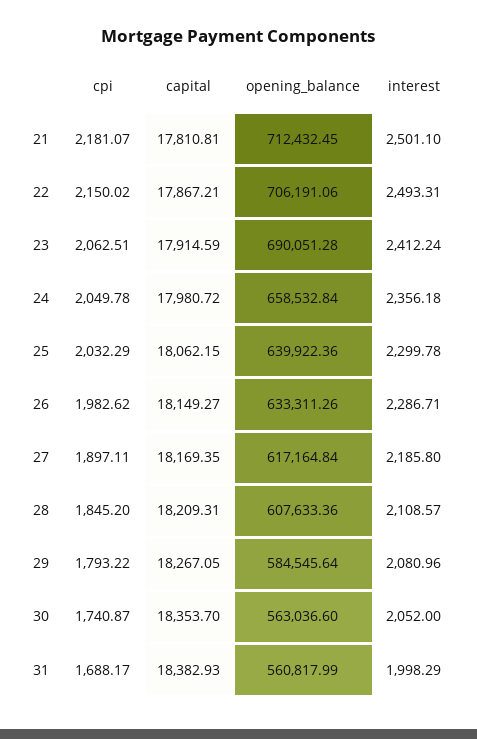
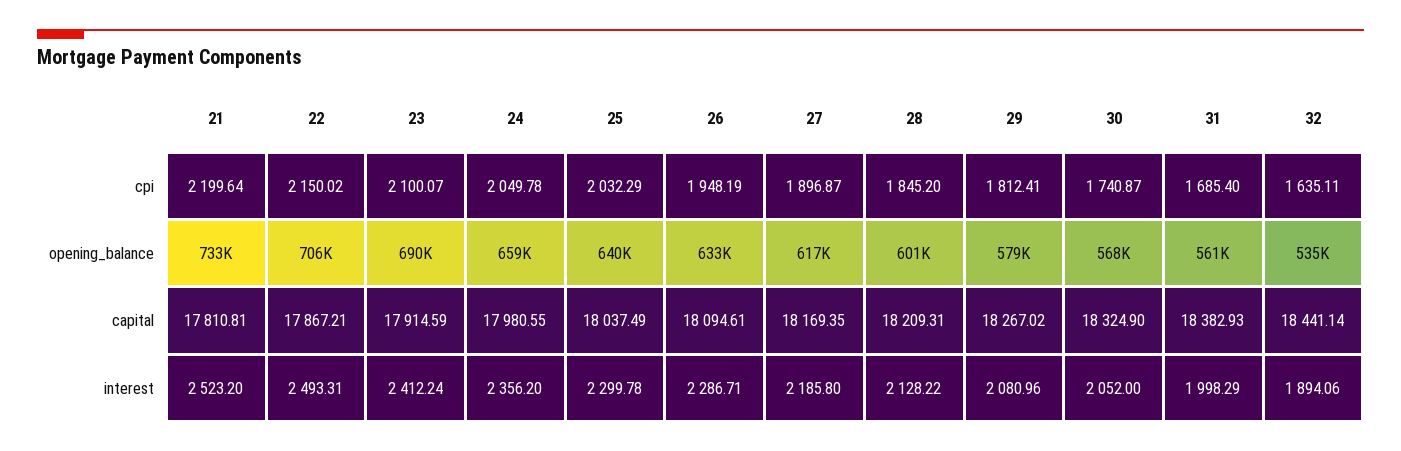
cpi, 21: 2181.07 -> 2199.64
opening_balance, 21: 712432.45 -> 733000
interest, 21: 2501.1 -> 2523.2
cpi, 23: 2062.51 -> 2100.07
capital, 24: 17980.72 -> 17980.55
interest, 24: 2356.18 -> 2356.2
capital, 25: 18062.15 -> 18037.49
cpi, 26: 1982.62 -> 1948.19
capital, 26: 18149.27 -> 18094.61
cpi, 27: 1897.11 -> 1896.87
opening_balance, 28: 607633.36 -> 601000
interest, 28: 2108.57 -> 2128.22
cpi, 29: 1793.22 -> 1812.41
capital, 29: 18267.05 -> 18267.02
opening_balance, 29: 584545.64 -> 579000
capital, 30: 18353.7 -> 18324.9
opening_balance, 30: 563036.6 -> 568000
cpi, 31: 1688.17 -> 1685.4
cpi, 32: none -> 1635.11
opening_balance, 32: none -> 535000
capital, 32: none -> 18441.14
interest, 32: none -> 1894.06

